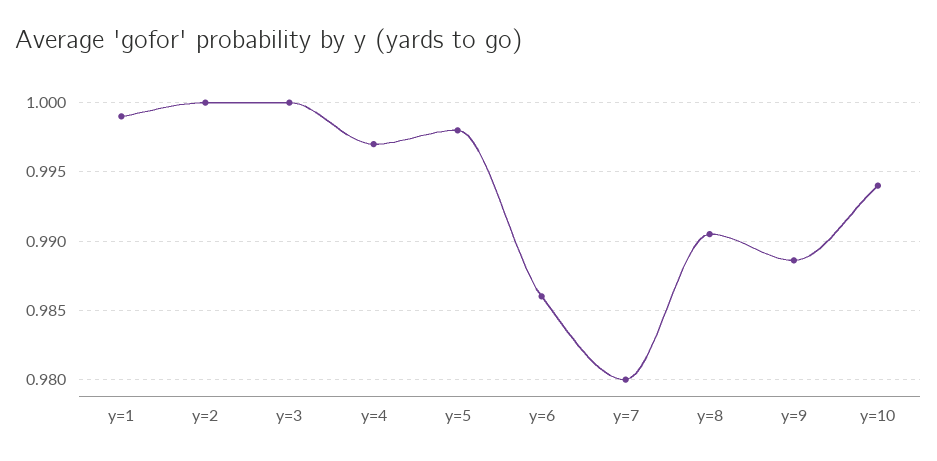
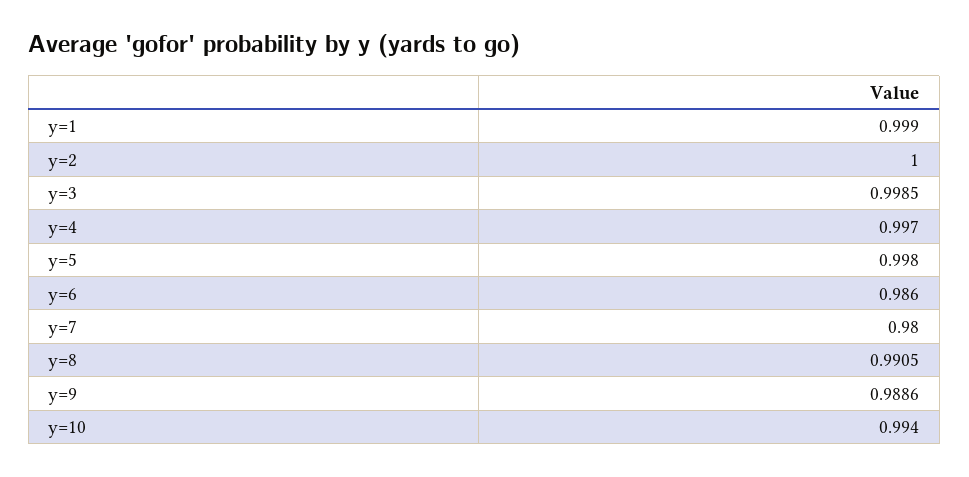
y=3: 1 -> 0.9985

